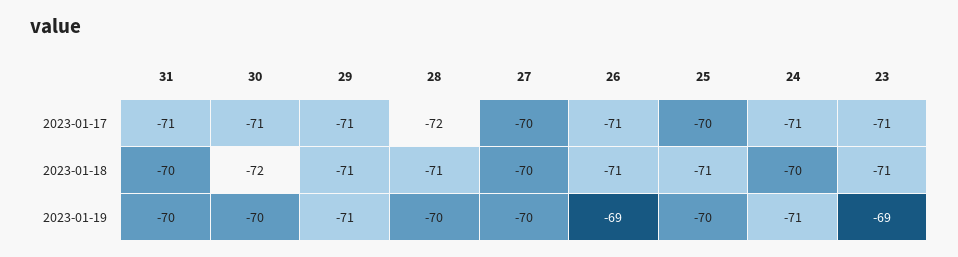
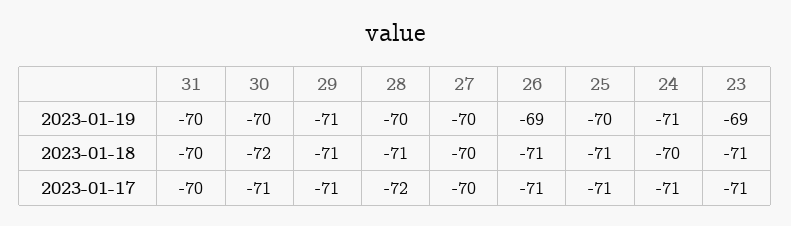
31, 2023-01-17: -71 -> -70
25, 2023-01-17: -70 -> -71

